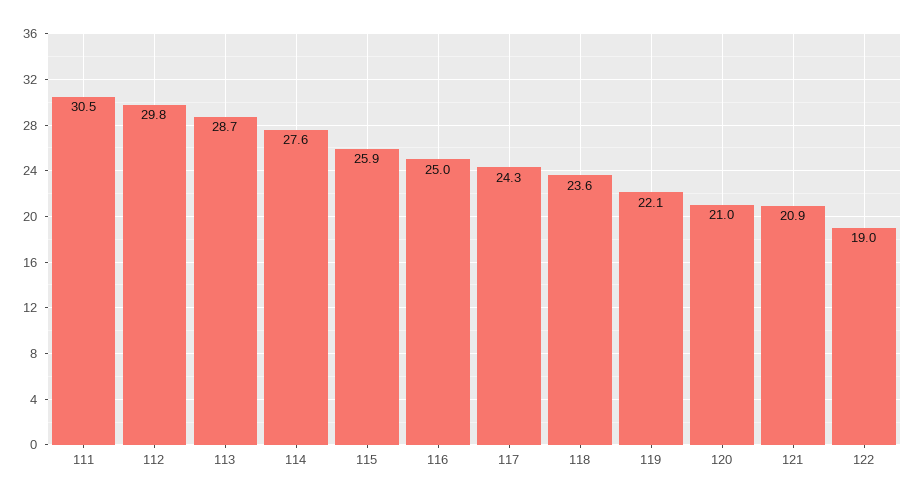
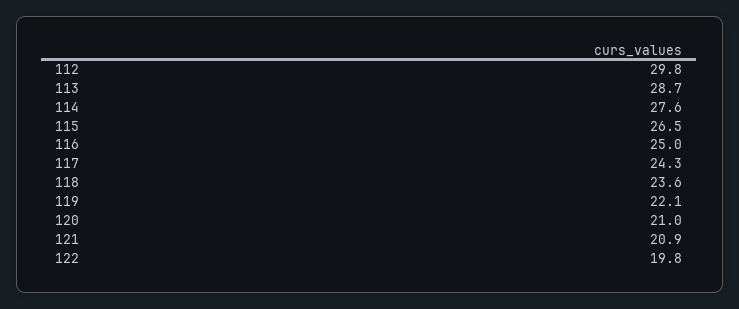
111: 30.5 -> none
115: 25.9 -> 26.5
122: 19 -> 19.8

